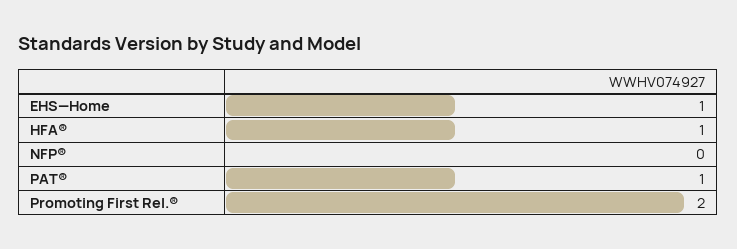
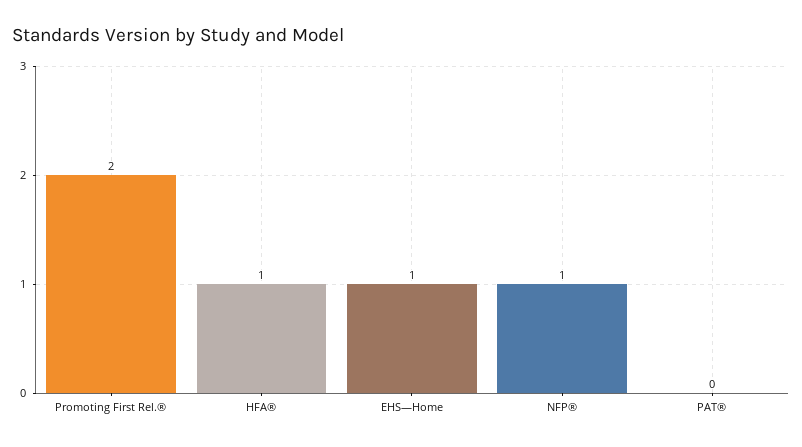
NFP®: 0 -> 1
PAT®: 1 -> 0

